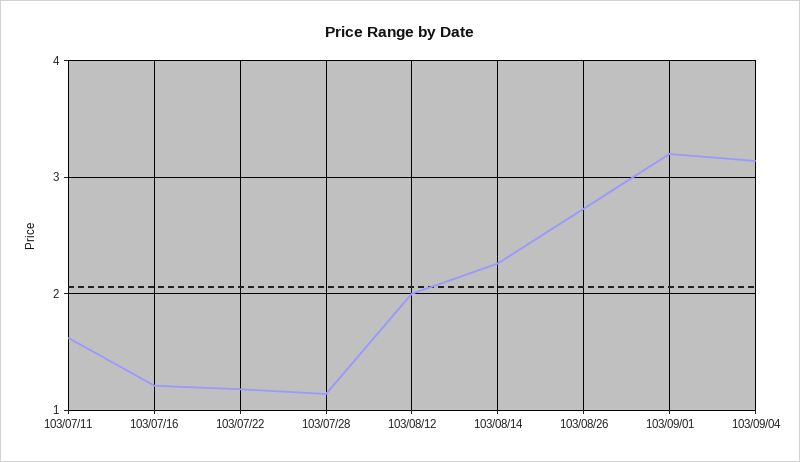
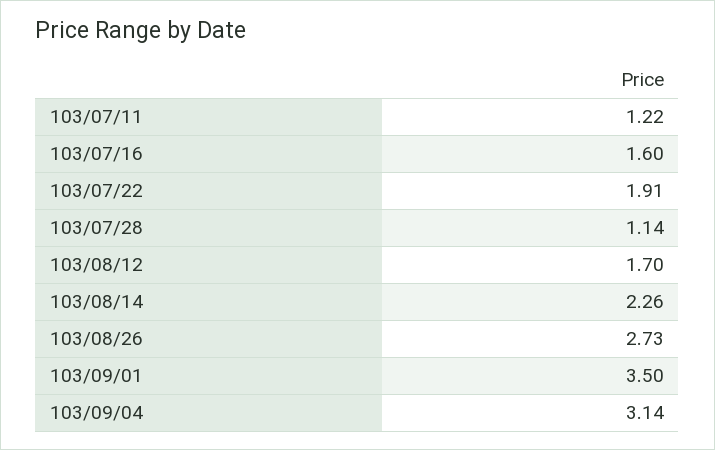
103/07/11: 1.6 -> 1.22
103/07/16: 1.2 -> 1.6
103/07/22: 1.2 -> 1.91
103/08/12: 2 -> 1.7
103/09/01: 3.2 -> 3.5

